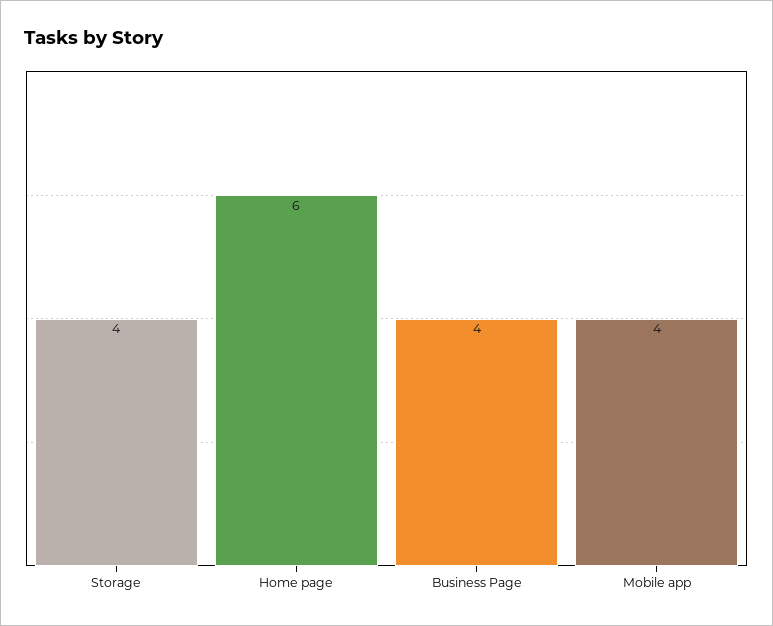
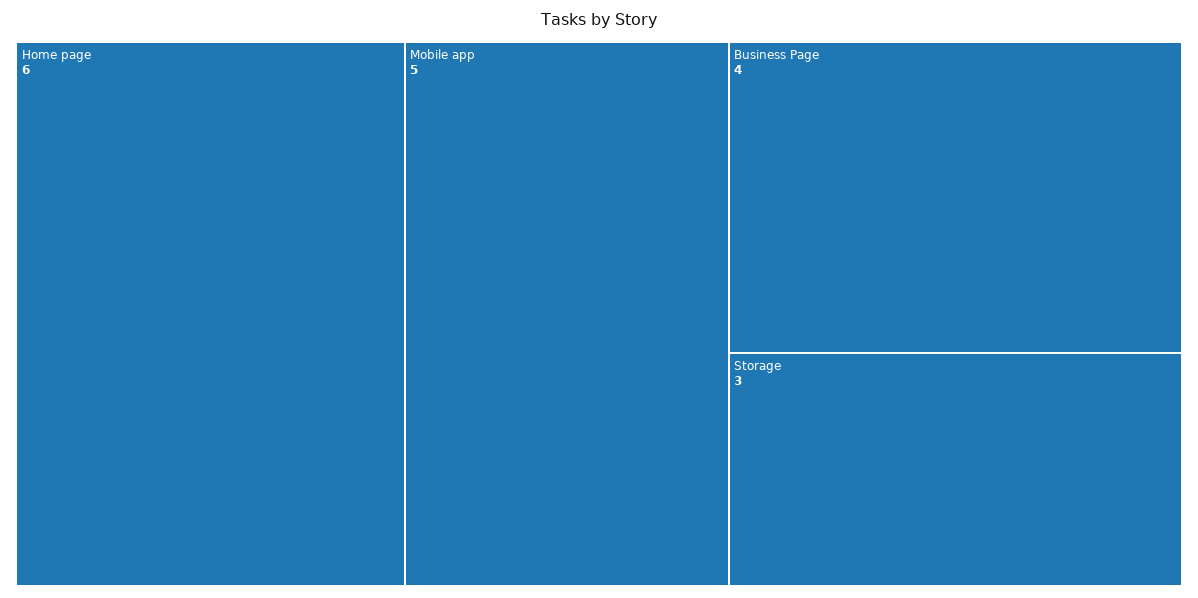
Storage: 4 -> 3
Mobile app: 4 -> 5

